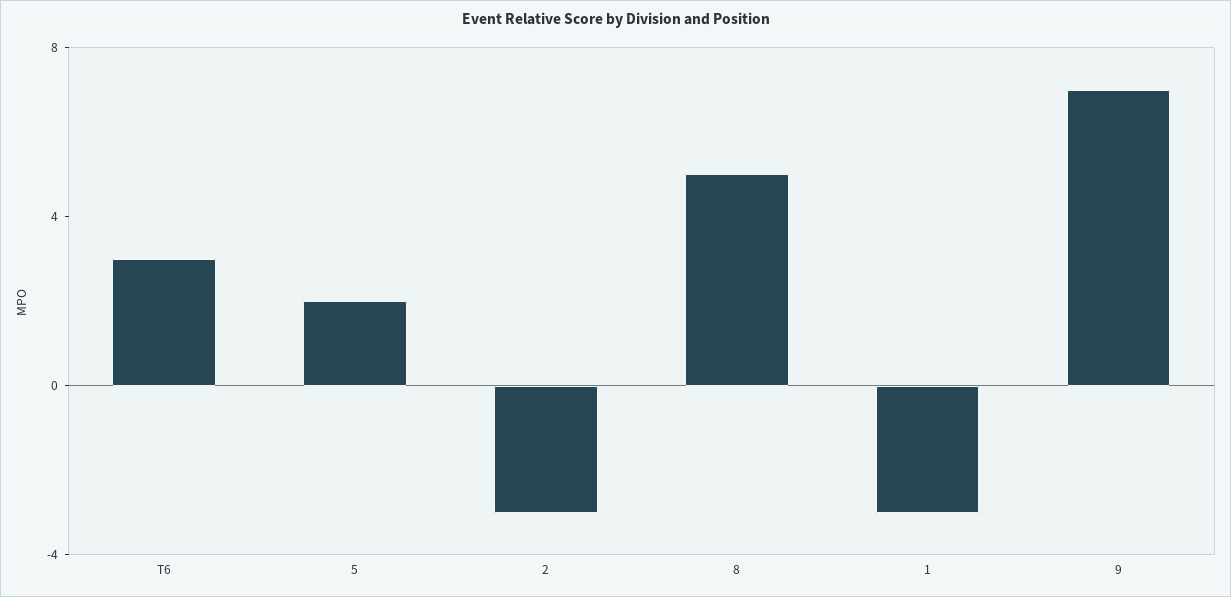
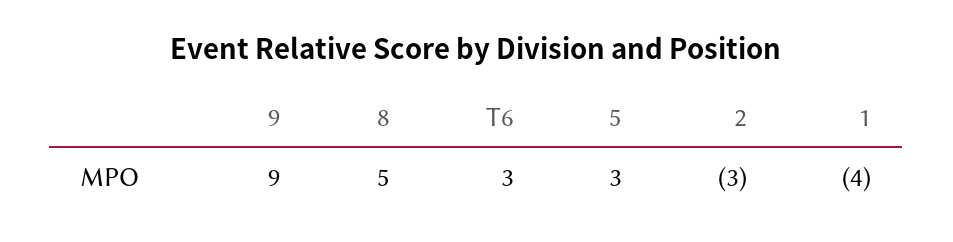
5: 2 -> 3
1: -3 -> -4
9: 7 -> 9

